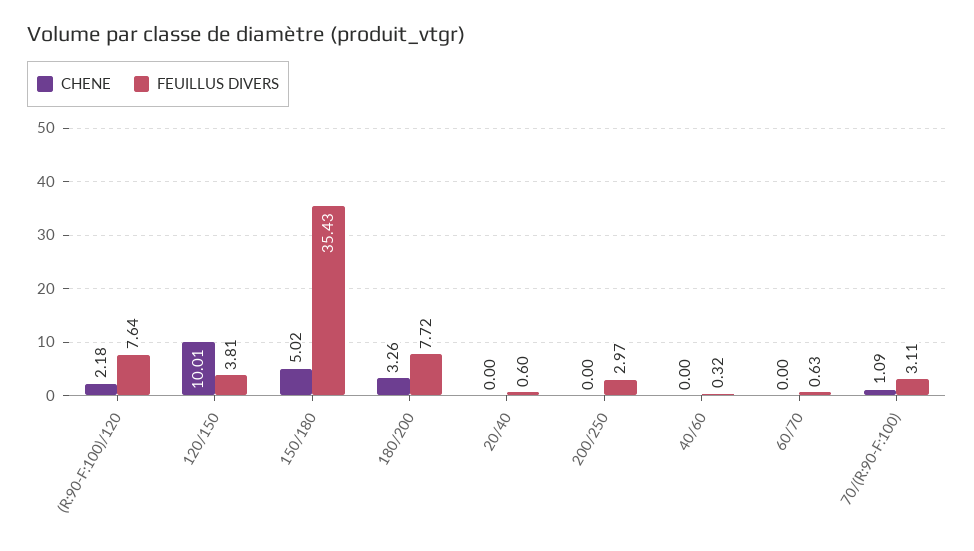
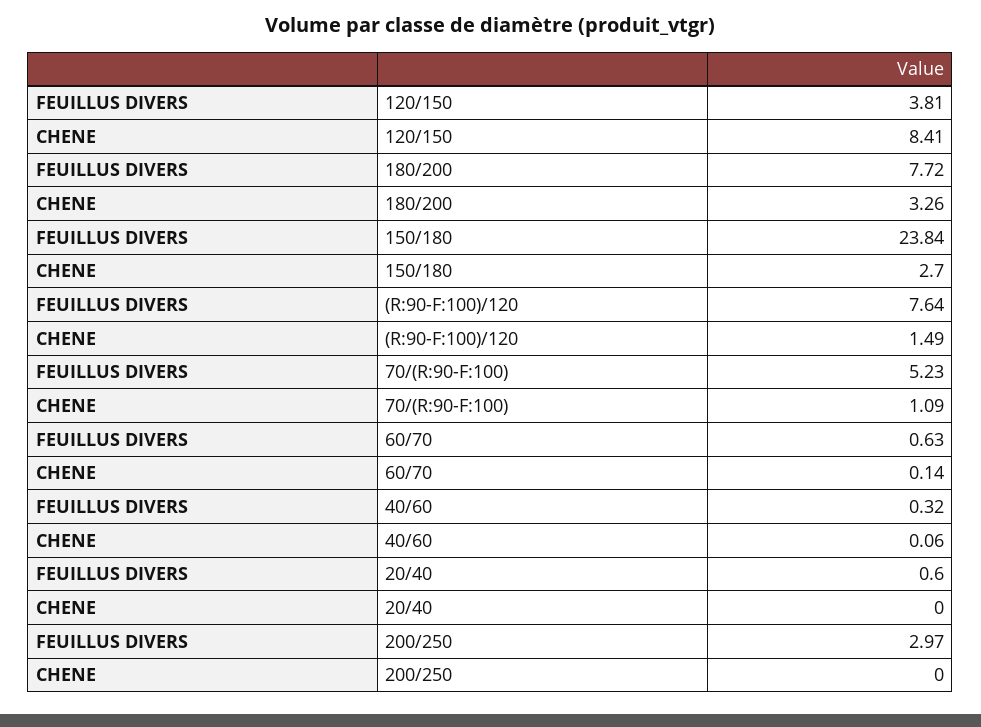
CHENE, (R:90-F:100)/120: 2.18 -> 1.49
CHENE, 120/150: 10.01 -> 8.41
CHENE, 150/180: 5.02 -> 2.7
FEUILLUS DIVERS, 150/180: 35.43 -> 23.84
CHENE, 40/60: 0 -> 0.06
CHENE, 60/70: 0 -> 0.14
FEUILLUS DIVERS, 70/(R:90-F:100): 3.11 -> 5.23

